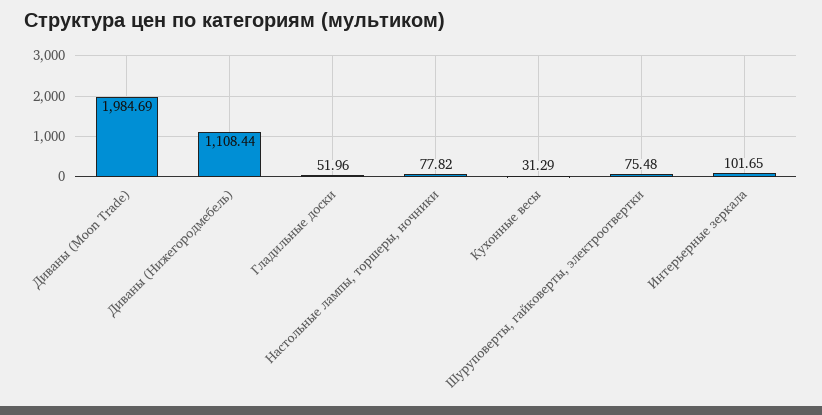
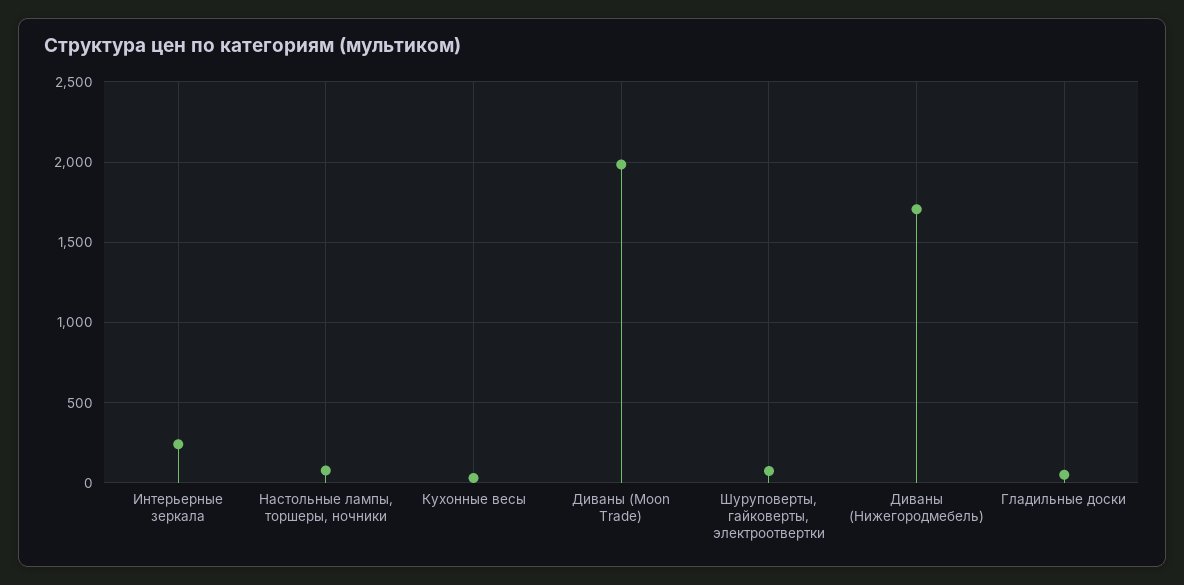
Диваны (Нижегородмебель): 1108.44 -> 1700
Интерьерные зеркала: 101.65 -> 250

